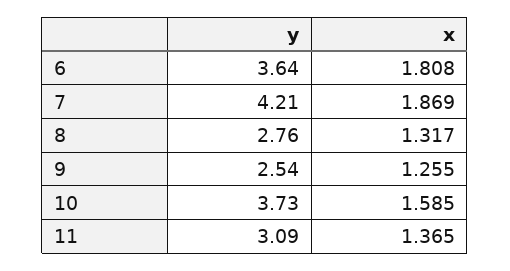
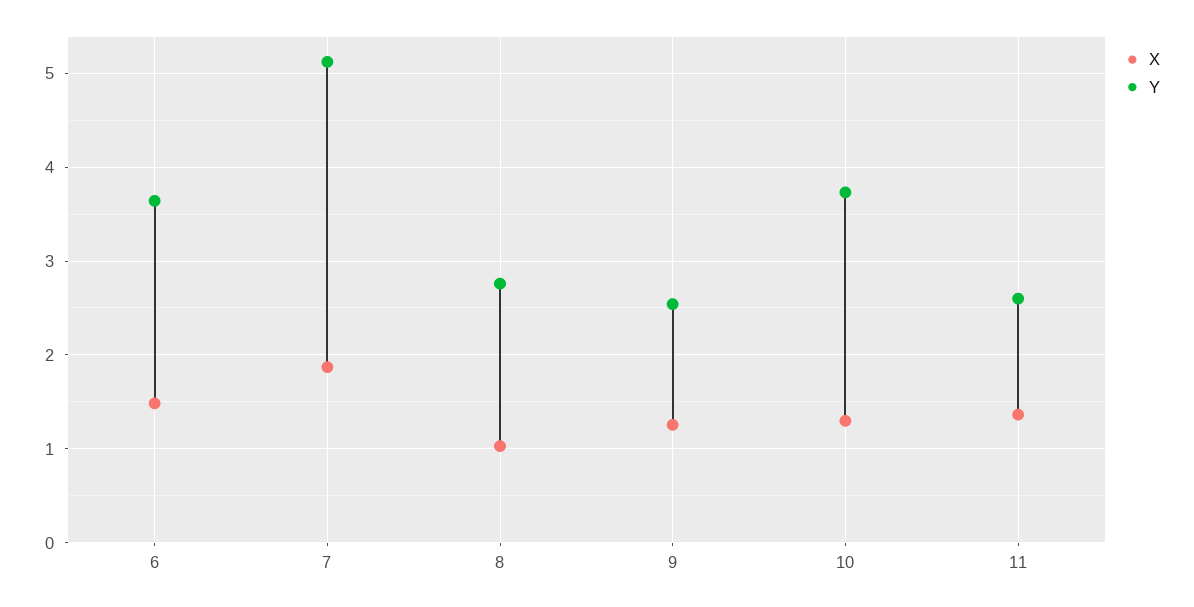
x, 6: 1.808 -> 1.5
y, 7: 4.21 -> 5.1
x, 8: 1.317 -> 1
x, 10: 1.585 -> 1.3
y, 11: 3.09 -> 2.6

